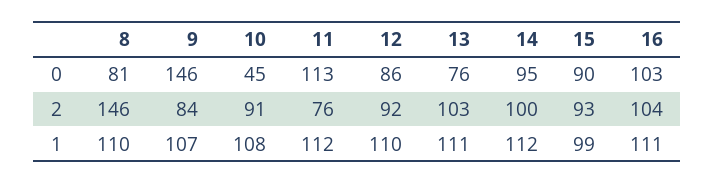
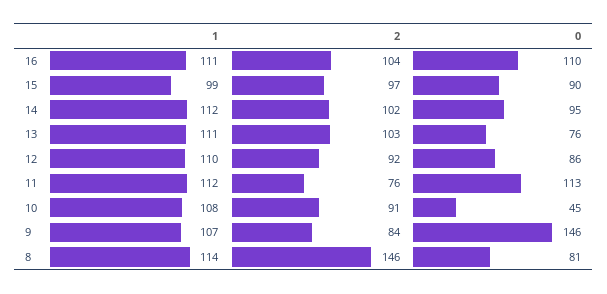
16, 0: 103 -> 110
14, 2: 100 -> 102
15, 2: 93 -> 97
8, 1: 110 -> 114

